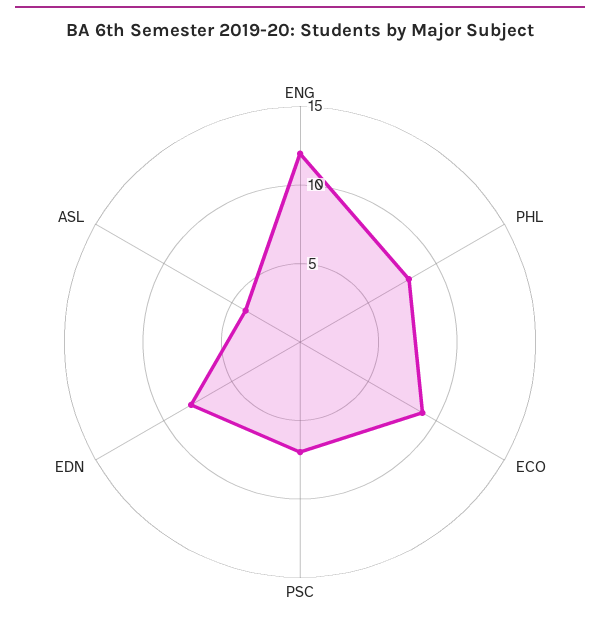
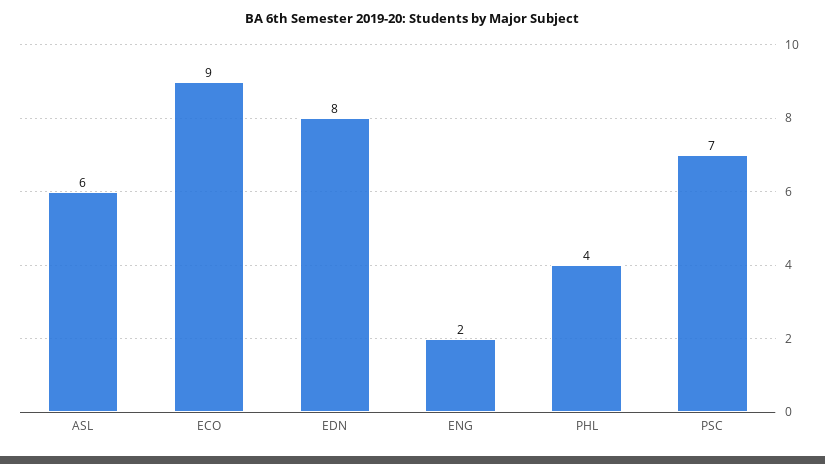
ENG: 12 -> 2
PHL: 8 -> 4
ASL: 4 -> 6

